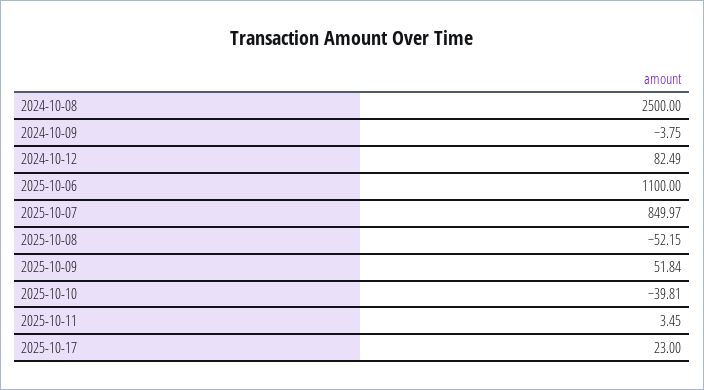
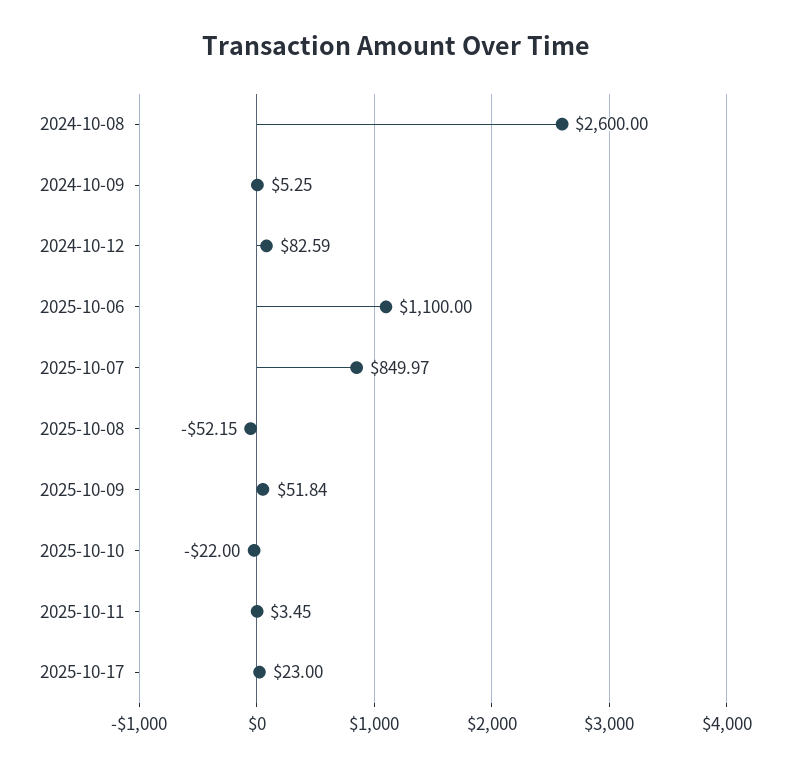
2024-10-08: 2500 -> 2600
2024-10-09: -3.75 -> 5.25
2024-10-12: 82.49 -> 82.59
2025-10-10: -39.81 -> -22

